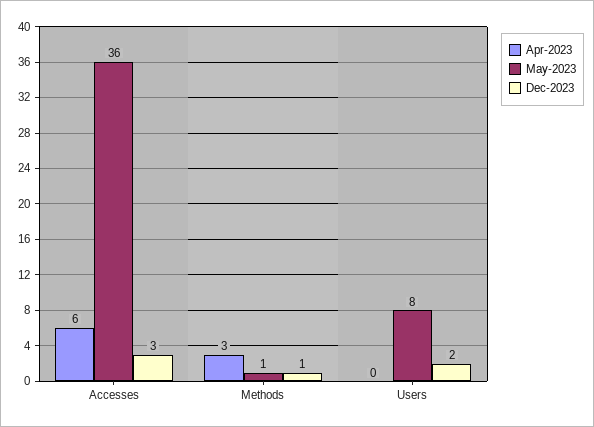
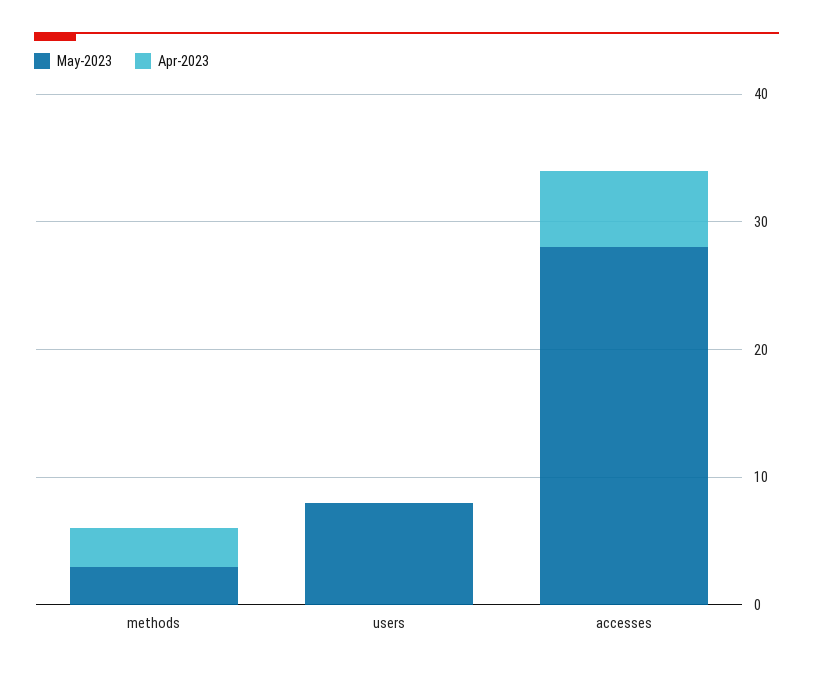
May-2023, Accesses: 36 -> 28
Dec-2023, Accesses: 3 -> none
May-2023, Methods: 1 -> 3
Dec-2023, Methods: 1 -> none
Dec-2023, Users: 2 -> none

